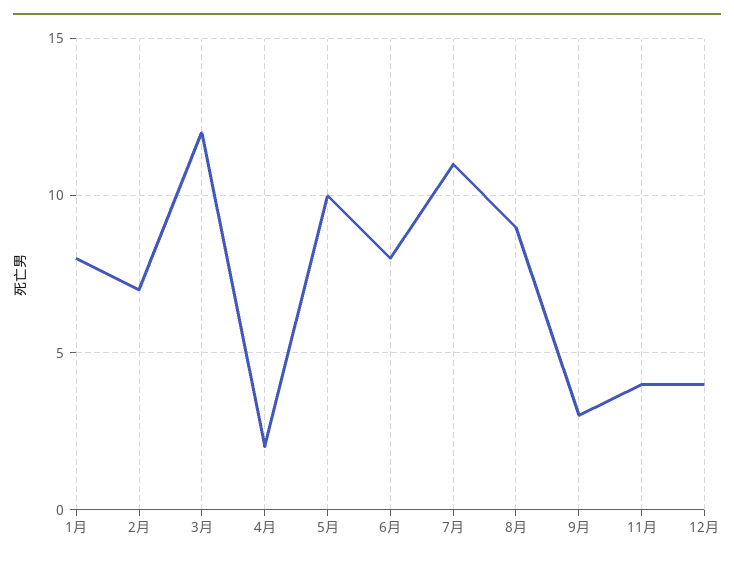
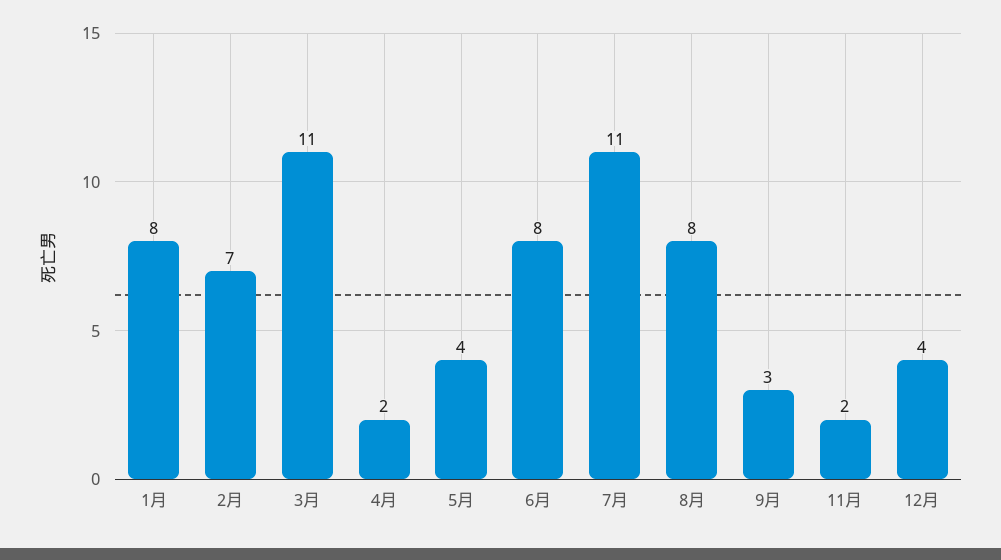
3月: 12 -> 11
5月: 10 -> 4
8月: 9 -> 8
11月: 4 -> 2

